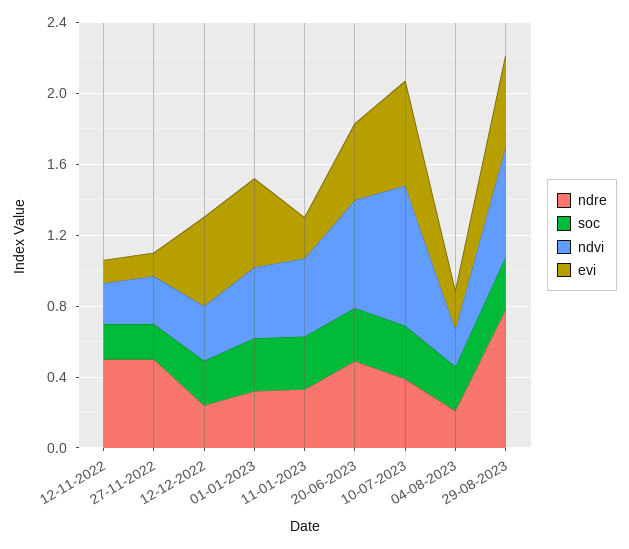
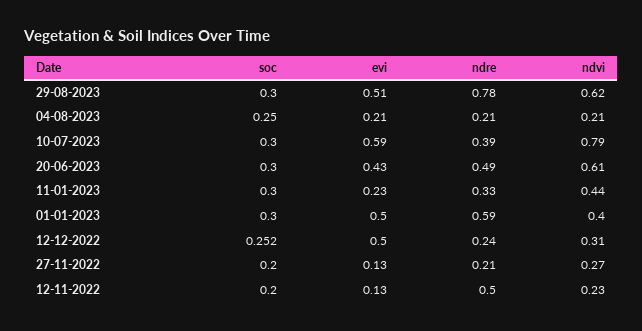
ndre, 27-11-2022: 0.5 -> 0.21
ndre, 01-01-2023: 0.3 -> 0.59

